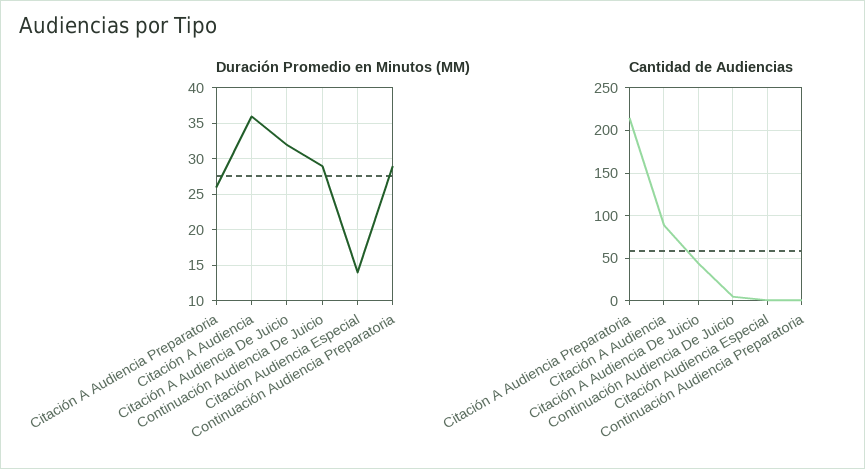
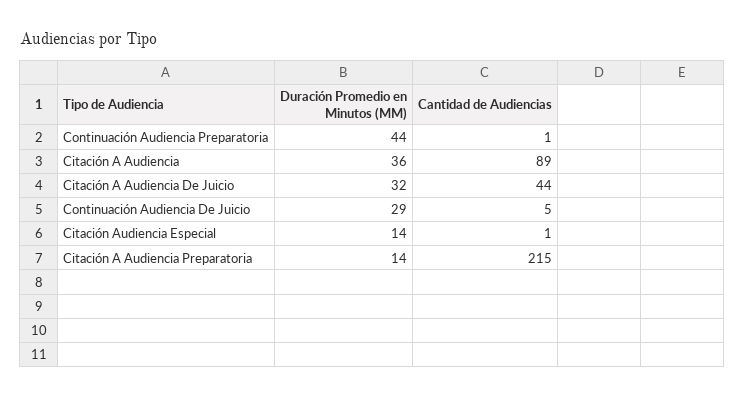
Duración Promedio en Minutos (MM), Citación A Audiencia Preparatoria: 26 -> 14
Duración Promedio en Minutos (MM), Continuación Audiencia Preparatoria: 29 -> 44

